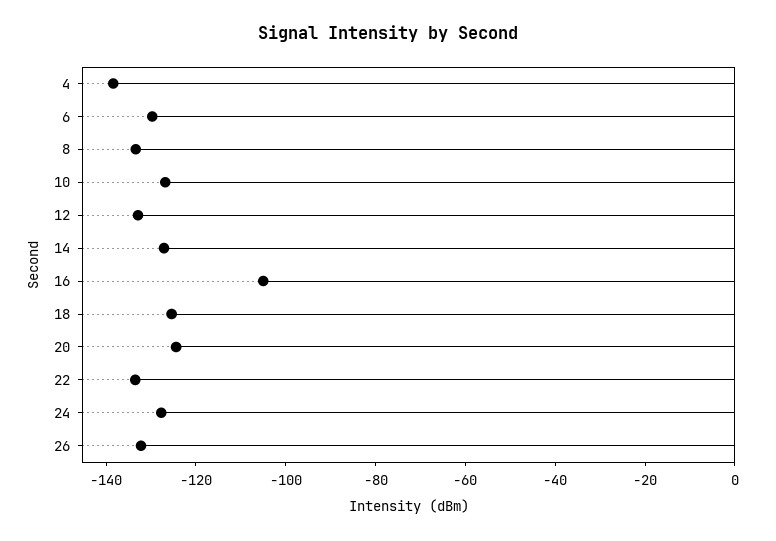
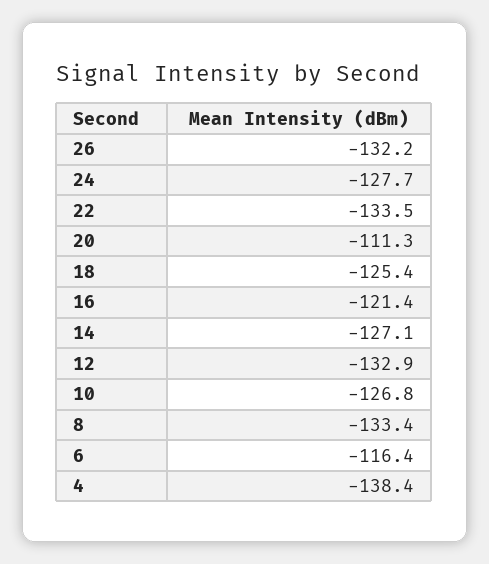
6: -130 -> -116.4
16: -105 -> -121.4
20: -125 -> -111.3

